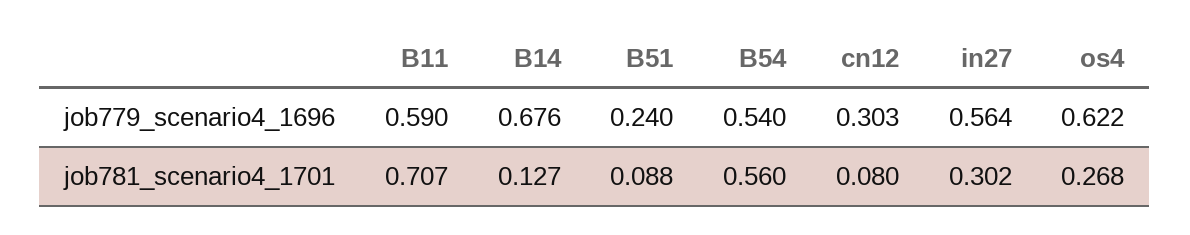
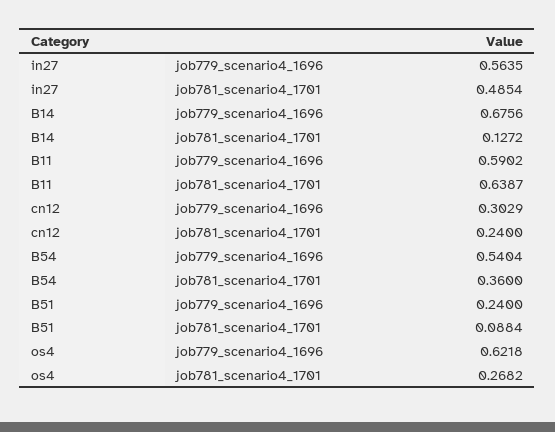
B11, job781_scenario4_1701: 0.707 -> 0.6387
B54, job781_scenario4_1701: 0.56 -> 0.36
cn12, job781_scenario4_1701: 0.08 -> 0.24
in27, job781_scenario4_1701: 0.302 -> 0.4854

